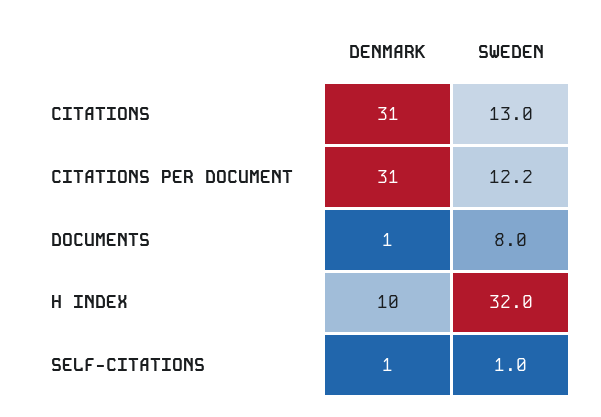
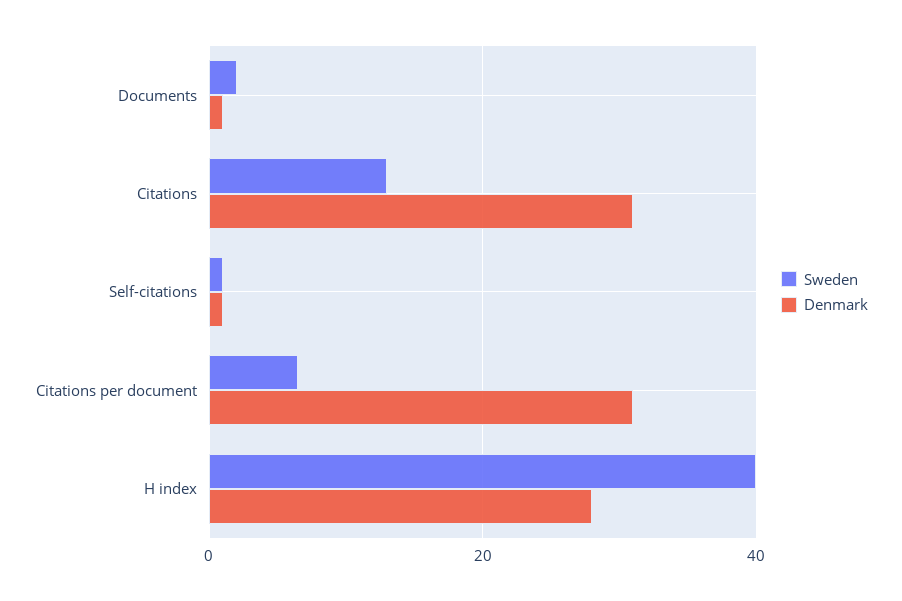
SWEDEN, CITATIONS PER DOCUMENT: 12.2 -> 6
SWEDEN, DOCUMENTS: 8 -> 2
DENMARK, H INDEX: 10 -> 28
SWEDEN, H INDEX: 32 -> 40

